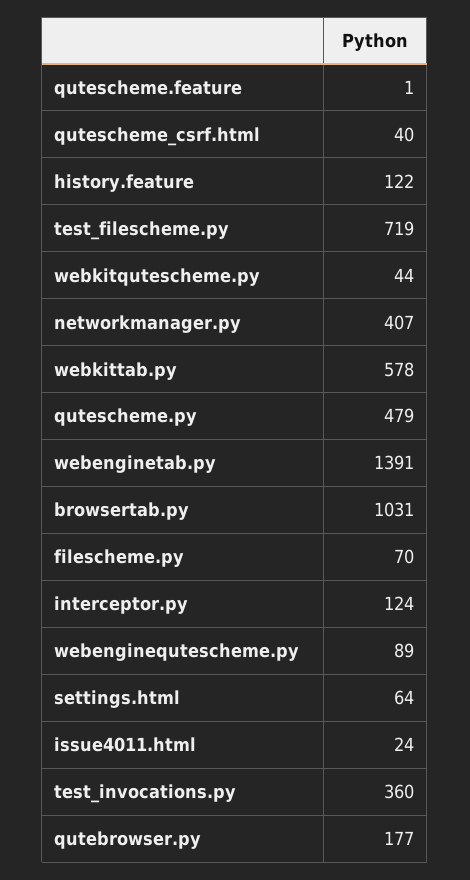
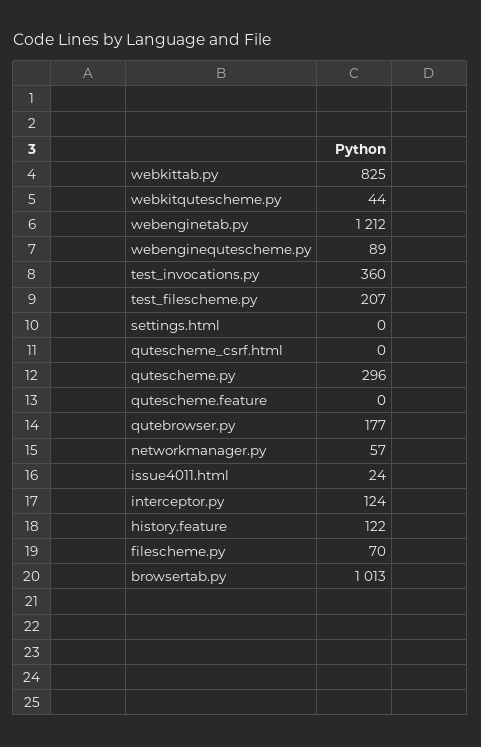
qutescheme.feature: 1 -> 0
qutescheme_csrf.html: 40 -> 0
test_filescheme.py: 719 -> 207
networkmanager.py: 407 -> 57
webkittab.py: 578 -> 825
qutescheme.py: 479 -> 296
webenginetab.py: 1391 -> 1212
browsertab.py: 1031 -> 1013
settings.html: 64 -> 0

